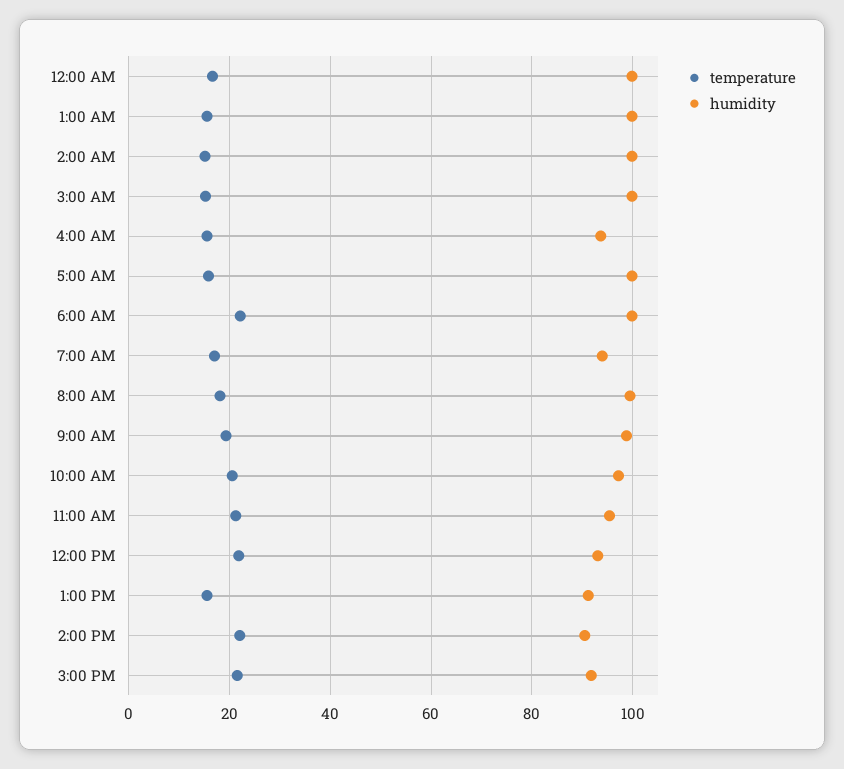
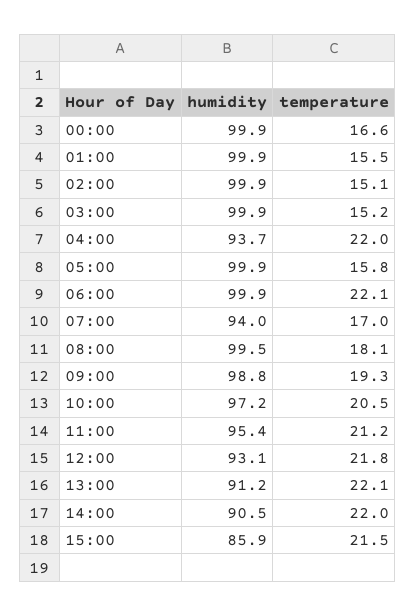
temperature, 4:00 AM: 16 -> 22
temperature, 1:00 PM: 16 -> 22.1
humidity, 3:00 PM: 92 -> 85.9

